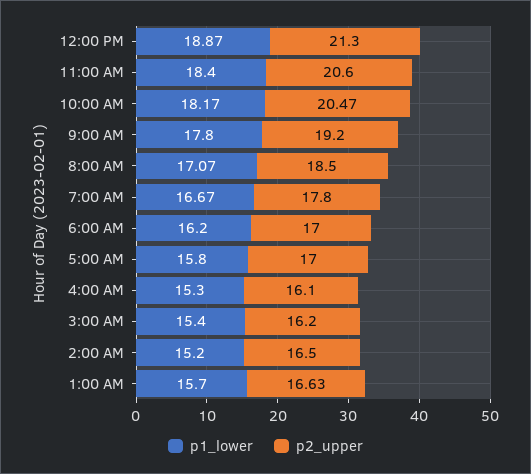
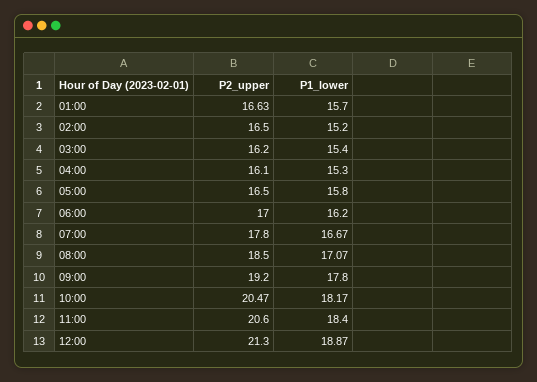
p2_upper, 5:00 AM: 17 -> 16.5

